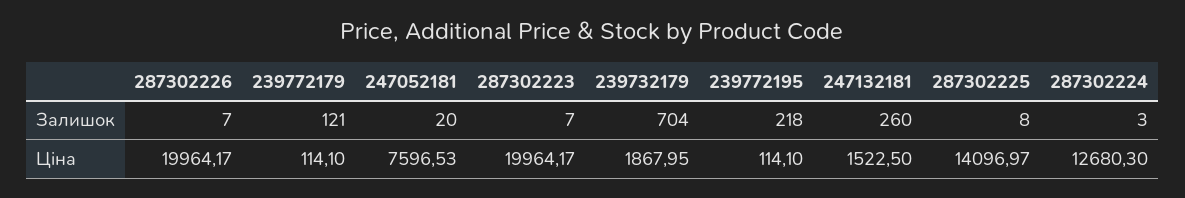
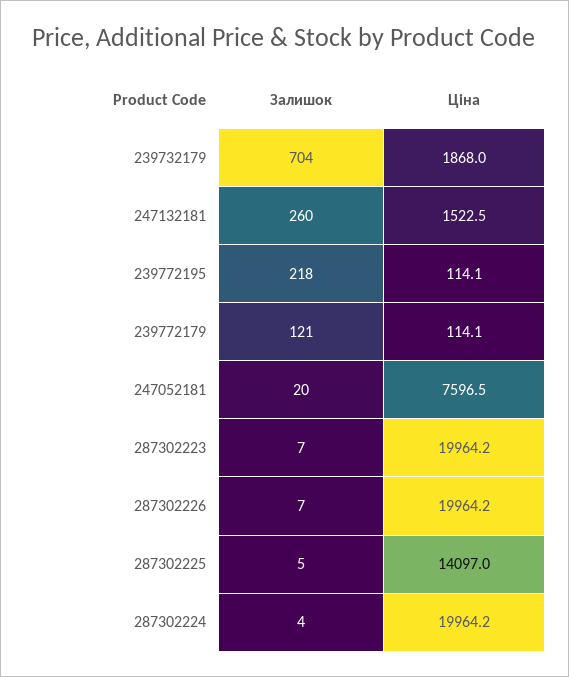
287302225, Залишок: 8 -> 5
287302224, Залишок: 3 -> 4
287302224, Ціна: 12680.3 -> 19964.2

